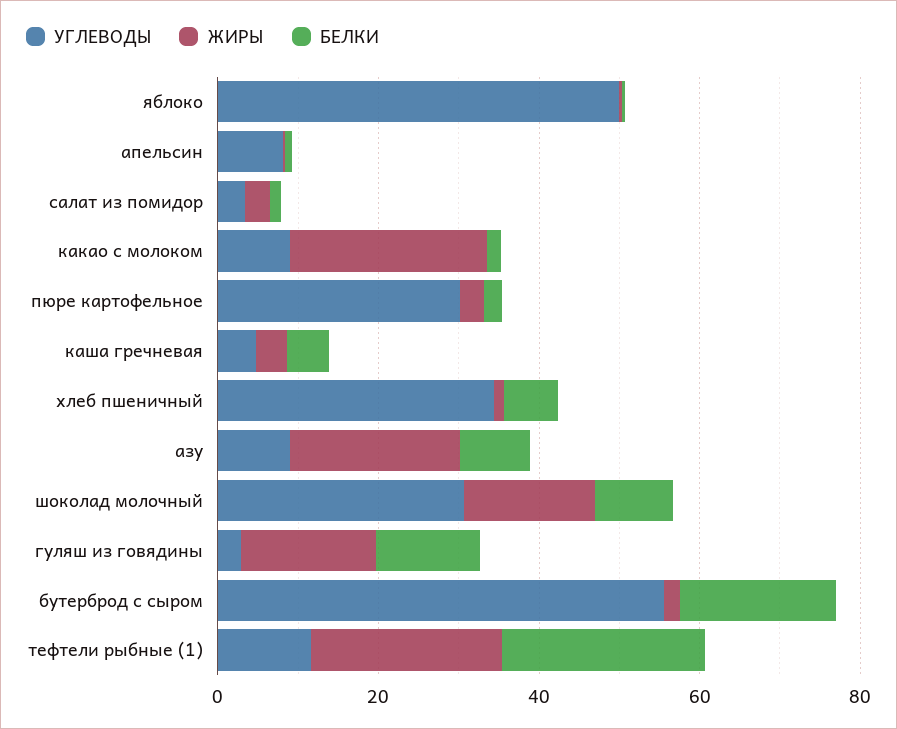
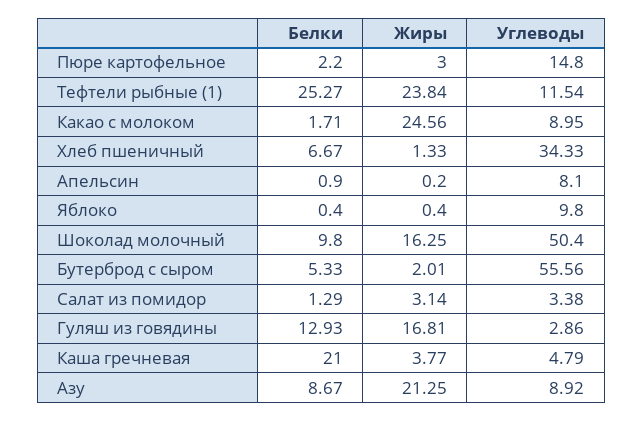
УГЛЕВОДЫ, яблоко: 50 -> 9.8
УГЛЕВОДЫ, пюре картофельное: 30 -> 14.8
БЕЛКИ, каша гречневая: 5 -> 21
УГЛЕВОДЫ, шоколад молочный: 30 -> 50.4
БЕЛКИ, бутерброд с сыром: 20 -> 5.33

